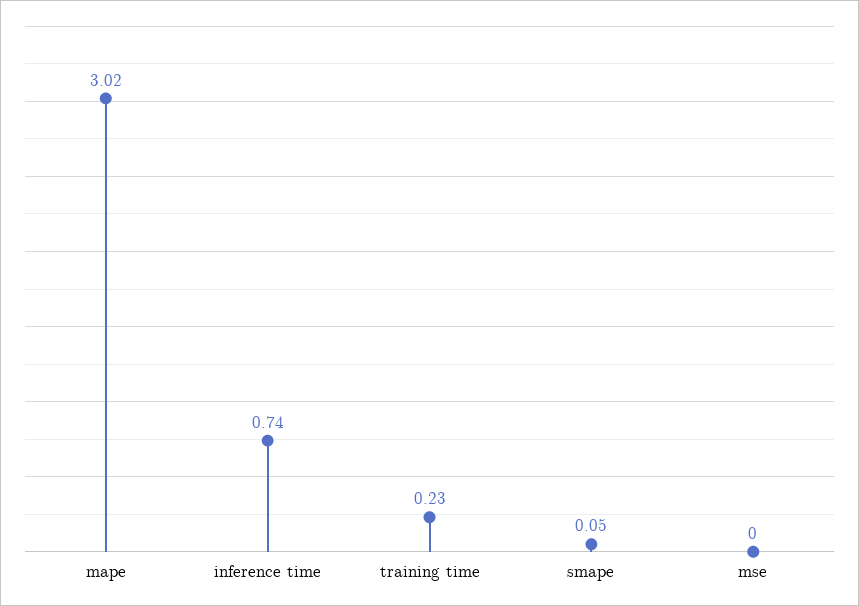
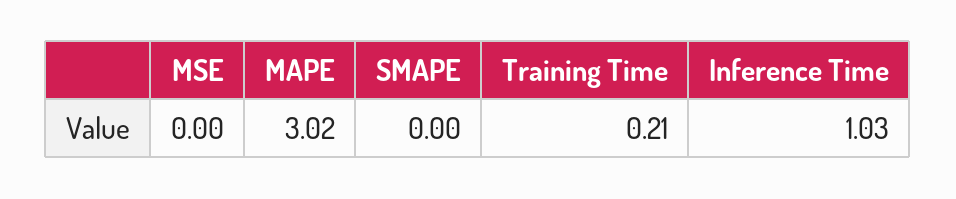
inference time: 0.74 -> 1.03
training time: 0.23 -> 0.21
smape: 0.05 -> 0

